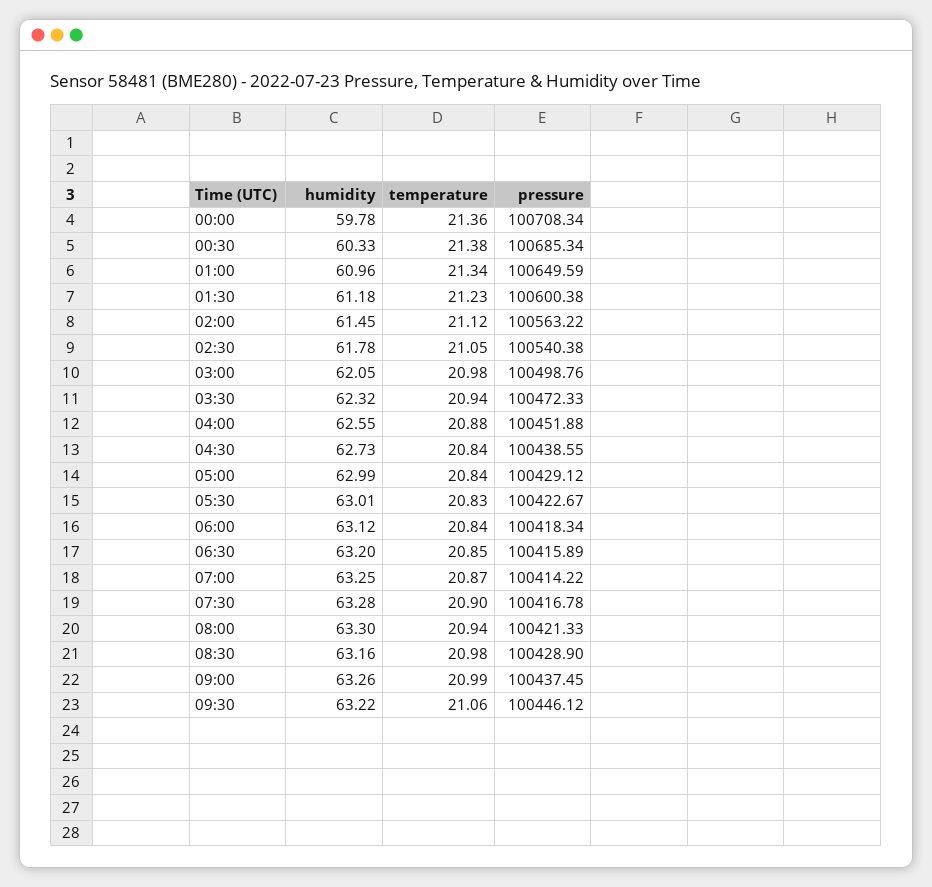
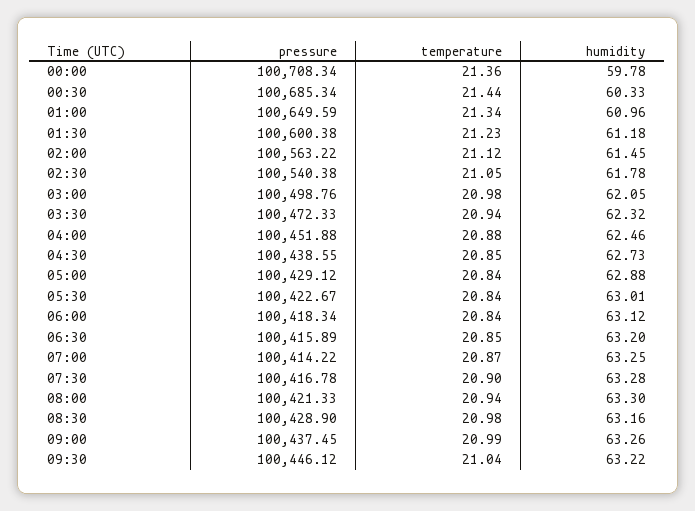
temperature, 00:30: 21.38 -> 21.44
humidity, 04:00: 62.55 -> 62.46
temperature, 04:30: 20.84 -> 20.85
humidity, 05:00: 62.99 -> 62.88
temperature, 05:30: 20.83 -> 20.84
temperature, 09:30: 21.06 -> 21.04

